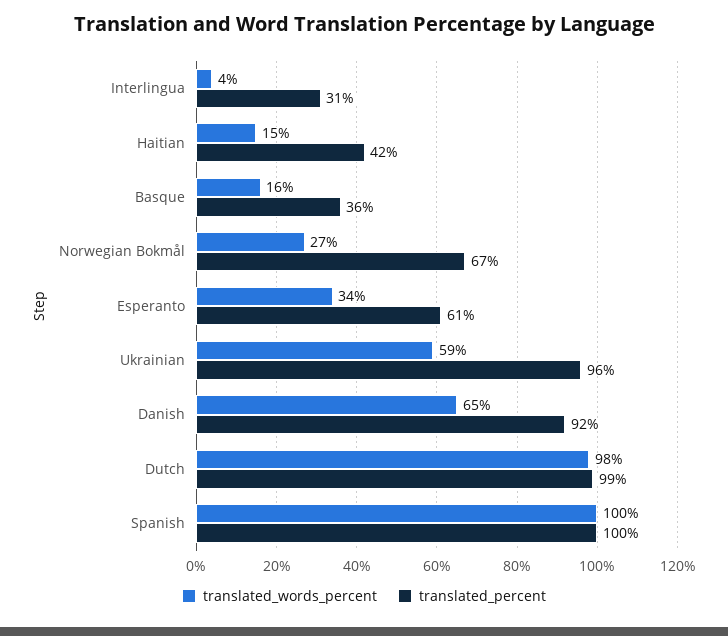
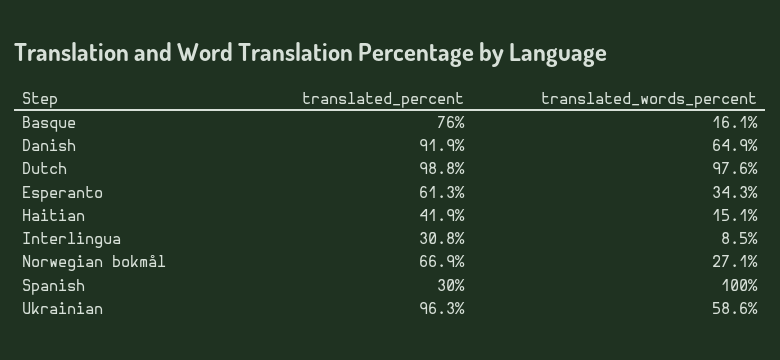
translated_words_percent, Interlingua: 4 -> 8.5
translated_percent, Basque: 36 -> 76
translated_percent, Spanish: 100 -> 30

